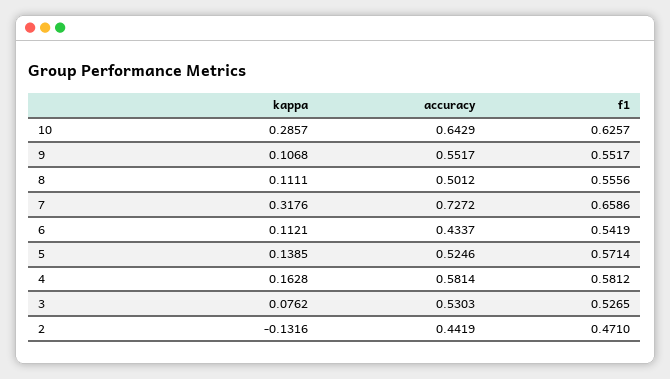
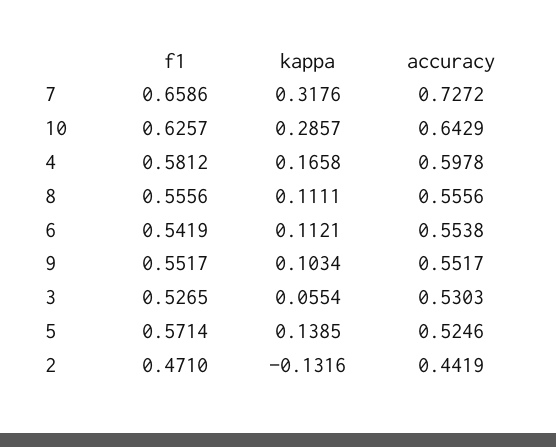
kappa, 9: 0.1068 -> 0.1034
accuracy, 8: 0.5012 -> 0.5556
accuracy, 6: 0.4337 -> 0.5538
kappa, 4: 0.1628 -> 0.1658
accuracy, 4: 0.5814 -> 0.5978
kappa, 3: 0.0762 -> 0.0554

